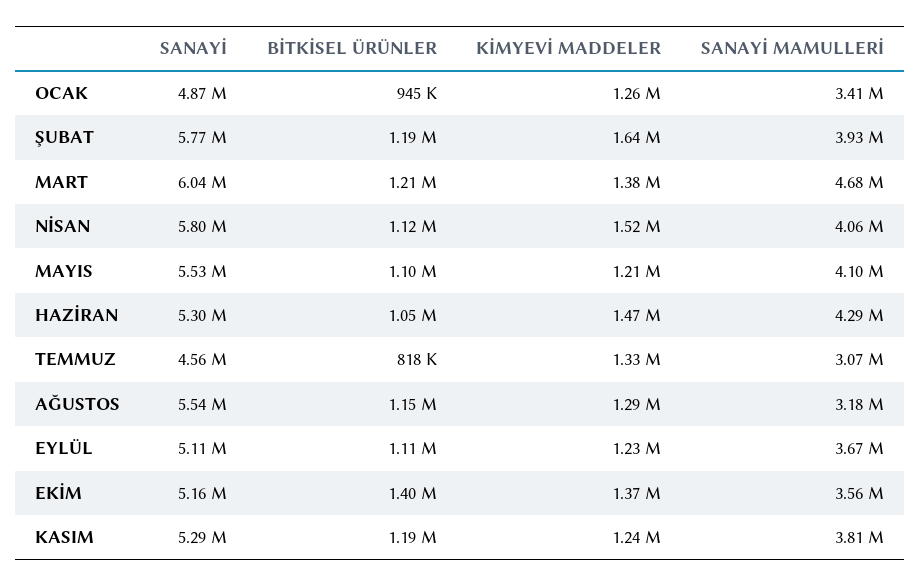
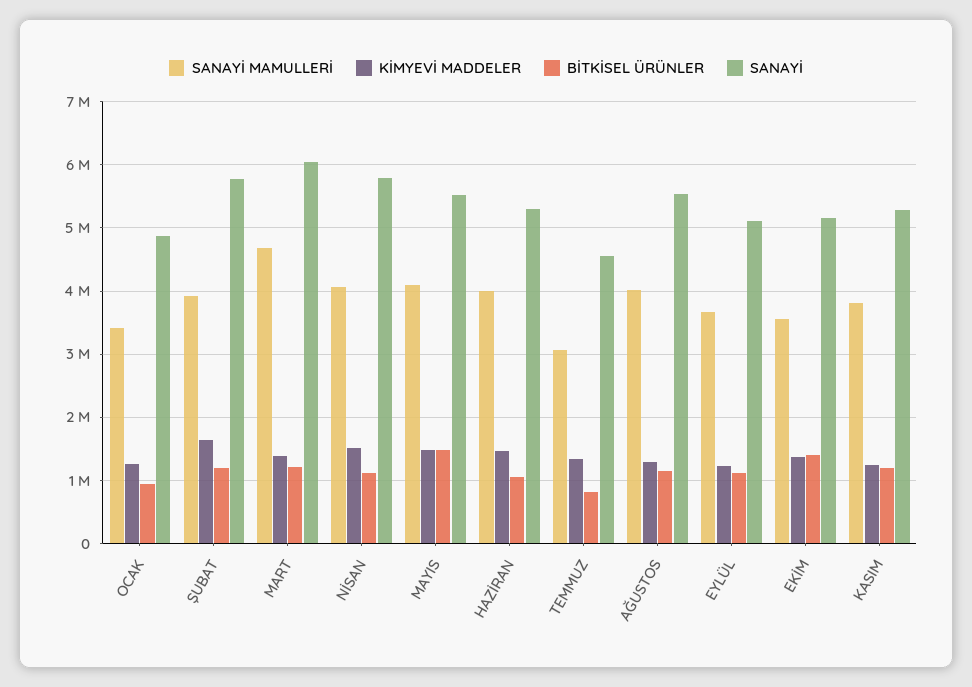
BİTKİSEL ÜRÜNLER, MAYIS: 1100000 -> 1500000
KİMYEVİ MADDELER, MAYIS: 1210000 -> 1500000
SANAYİ MAMULLERİ, HAZİRAN: 4290000 -> 4000000
SANAYİ MAMULLERİ, AĞUSTOS: 3180000 -> 4000000

